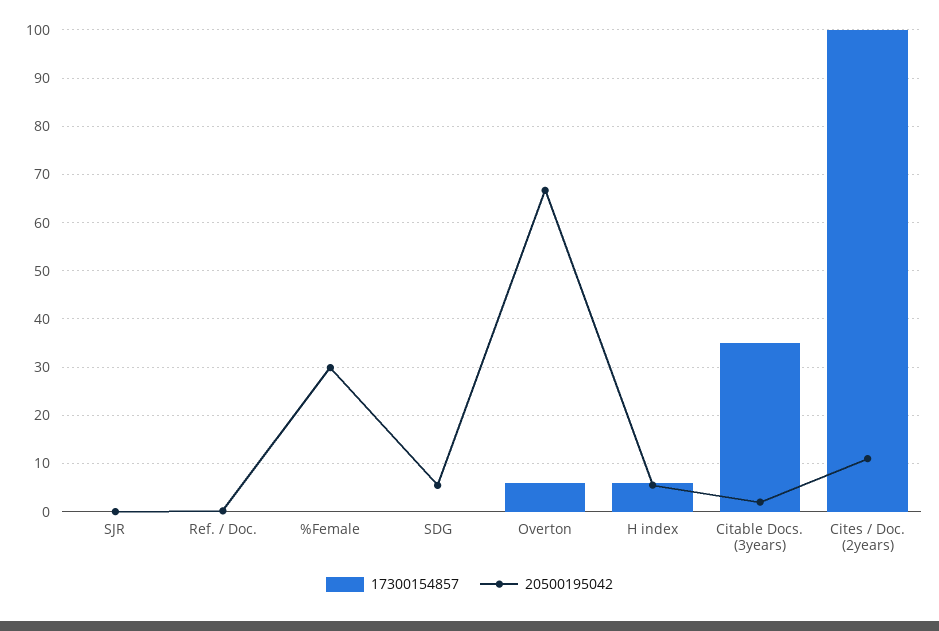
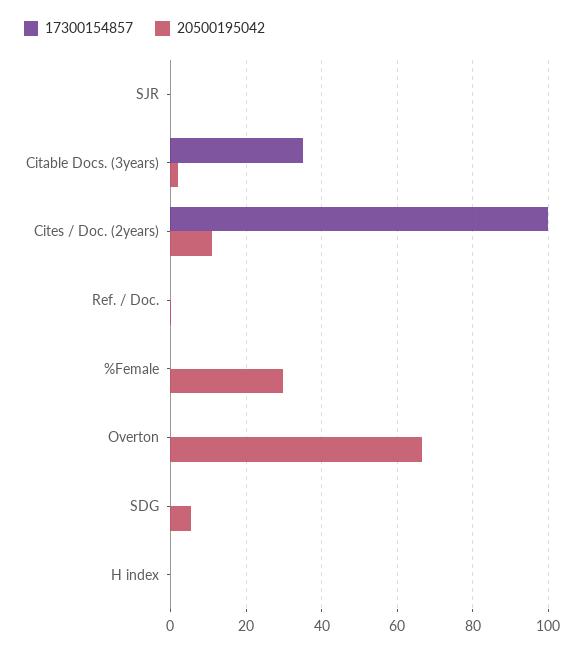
17300154857, Overton: 6 -> 0
17300154857, H index: 6 -> 0
20500195042, H index: 6 -> 0

